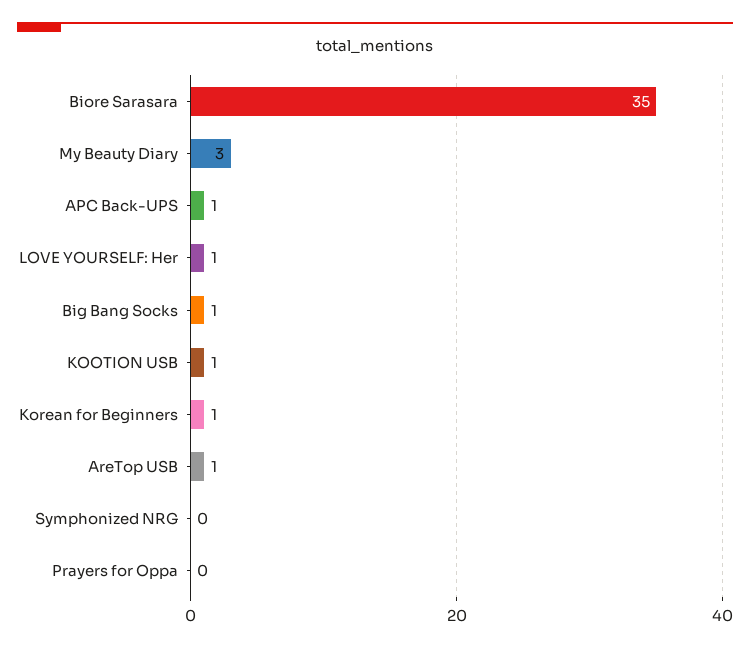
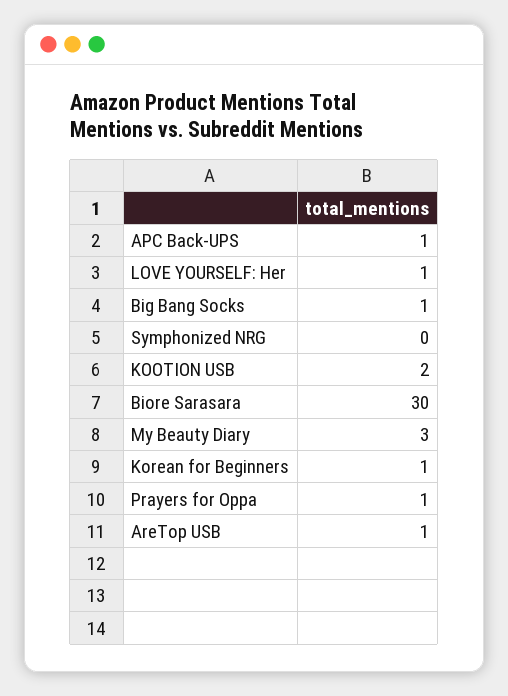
Biore Sarasara: 35 -> 30
KOOTION USB: 1 -> 2
Prayers for Oppa: 0 -> 1

